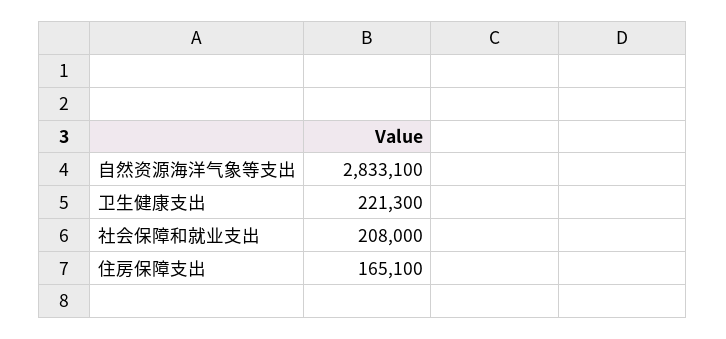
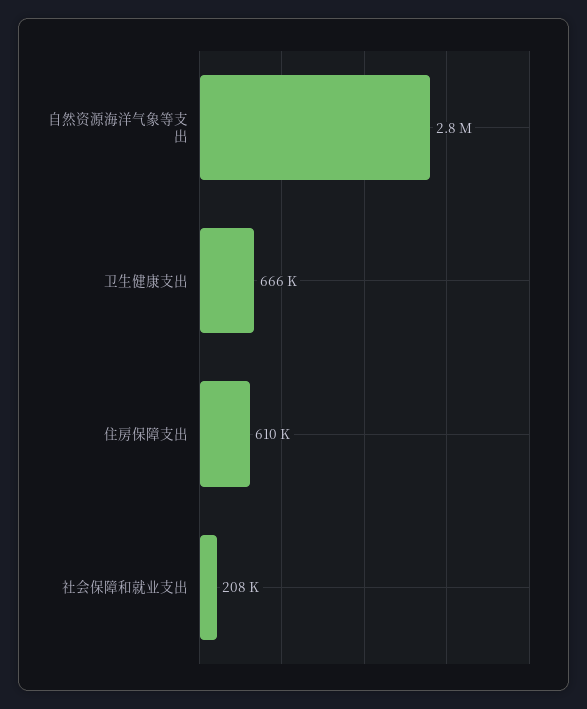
卫生健康支出: 221300 -> 666000
住房保障支出: 165100 -> 610000

